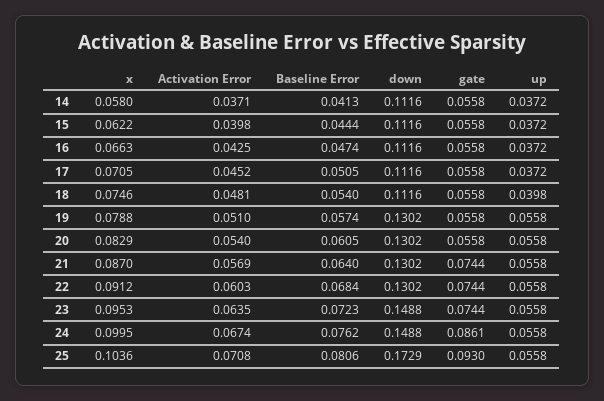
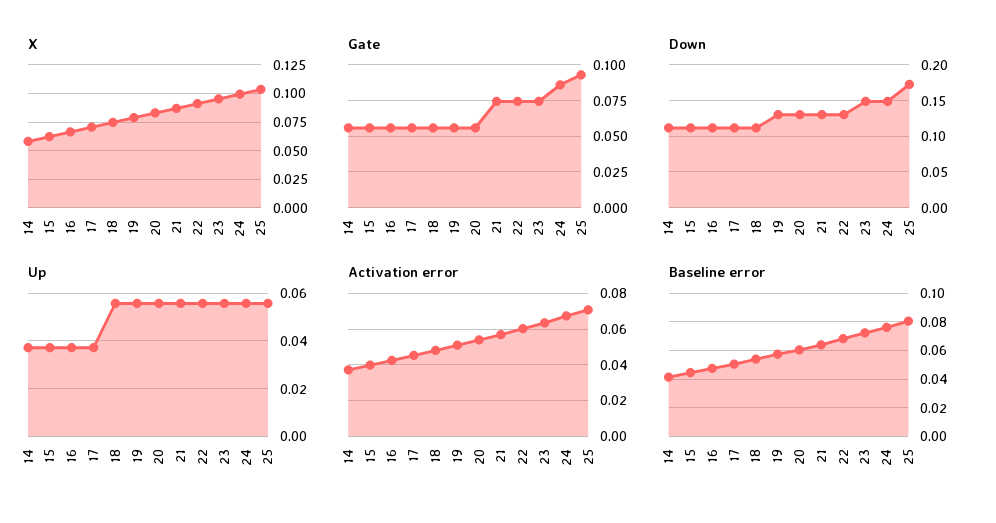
up, 18: 0.0398 -> 0.055

